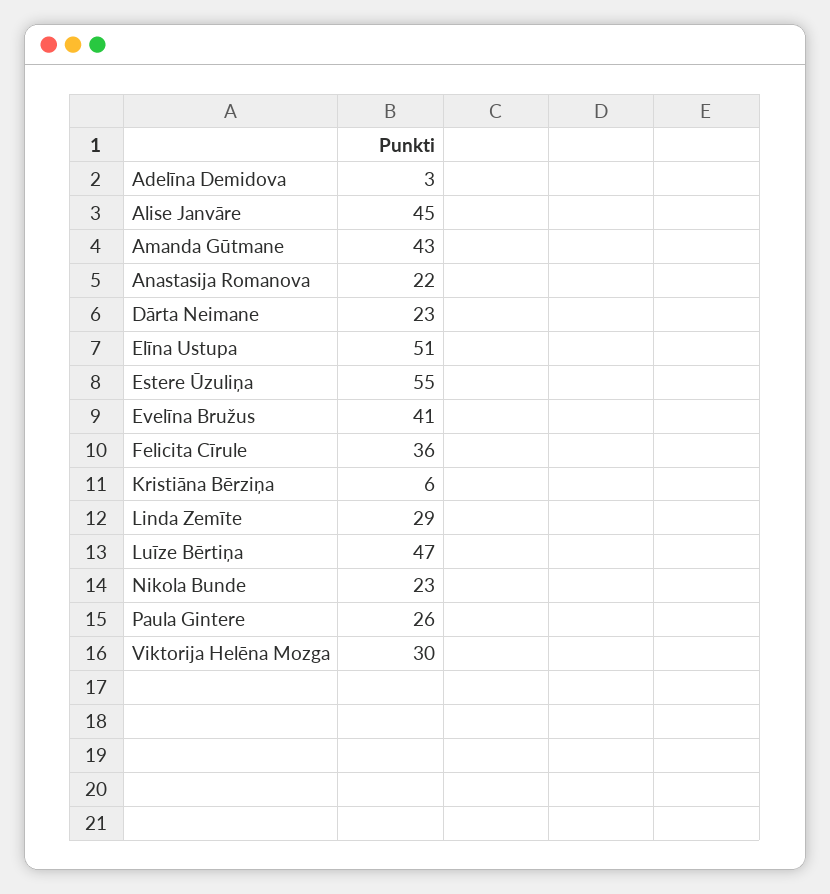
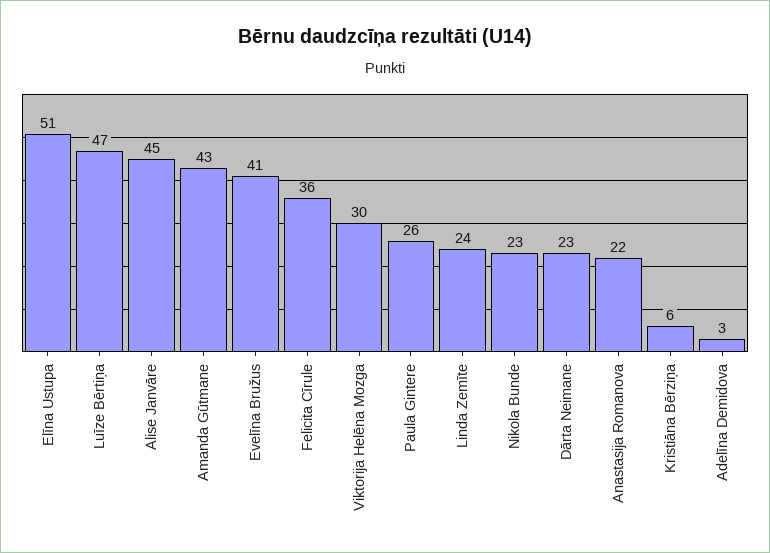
Estere Ūzuliņa: 55 -> none
Linda Zemīte: 29 -> 24

